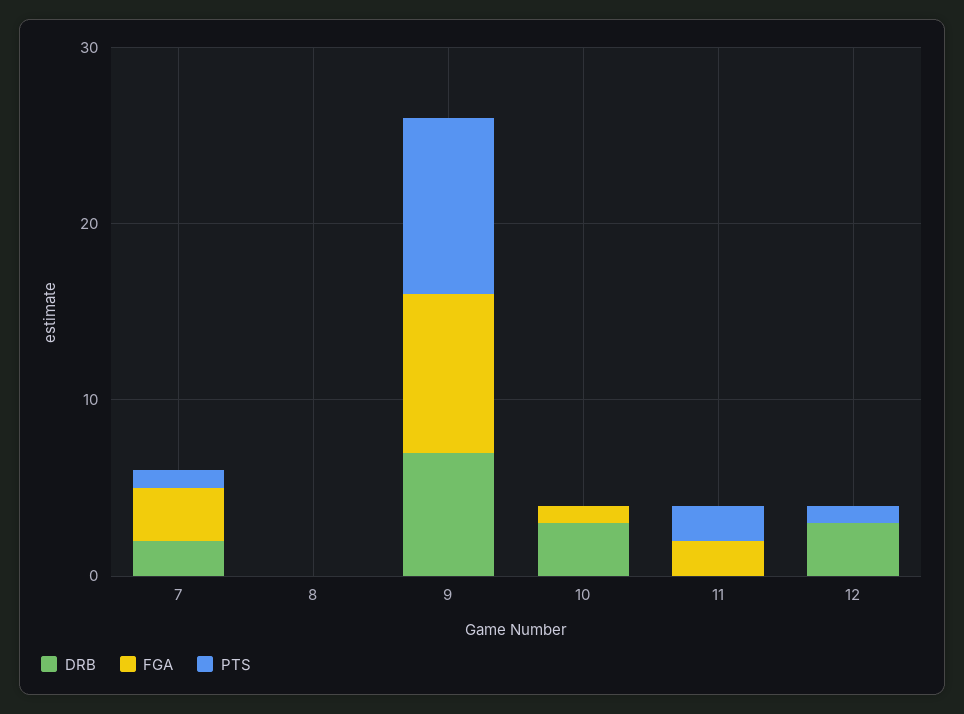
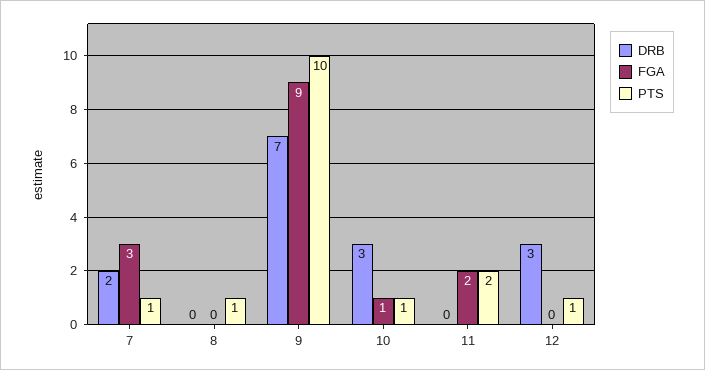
PTS, 8: 0 -> 1
PTS, 10: 0 -> 1

